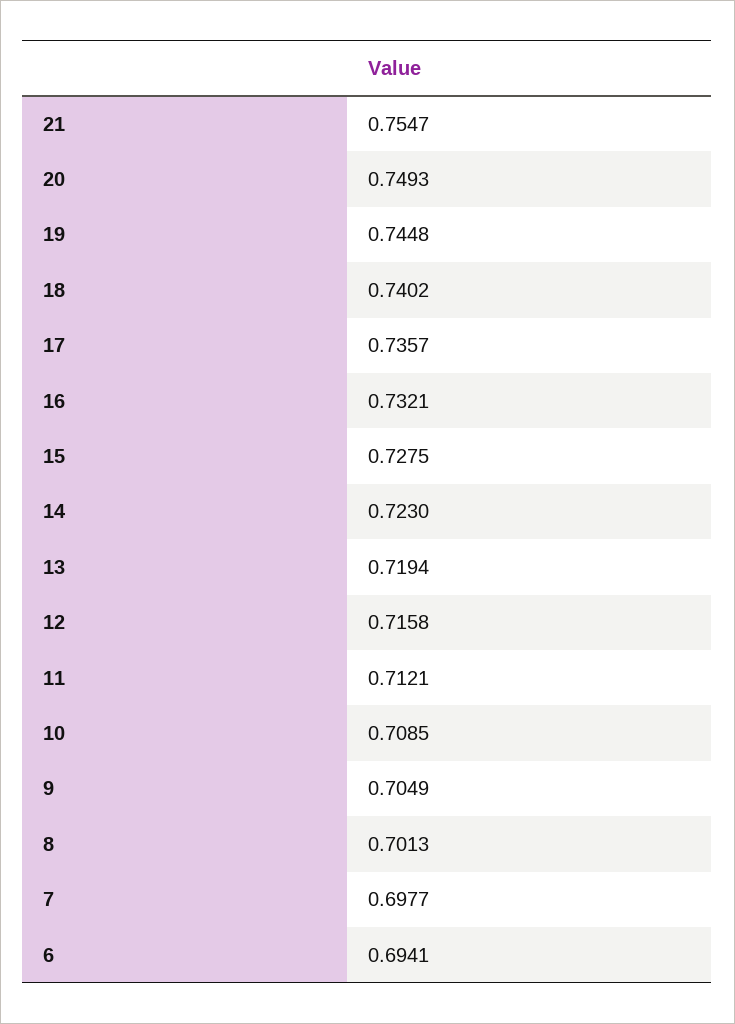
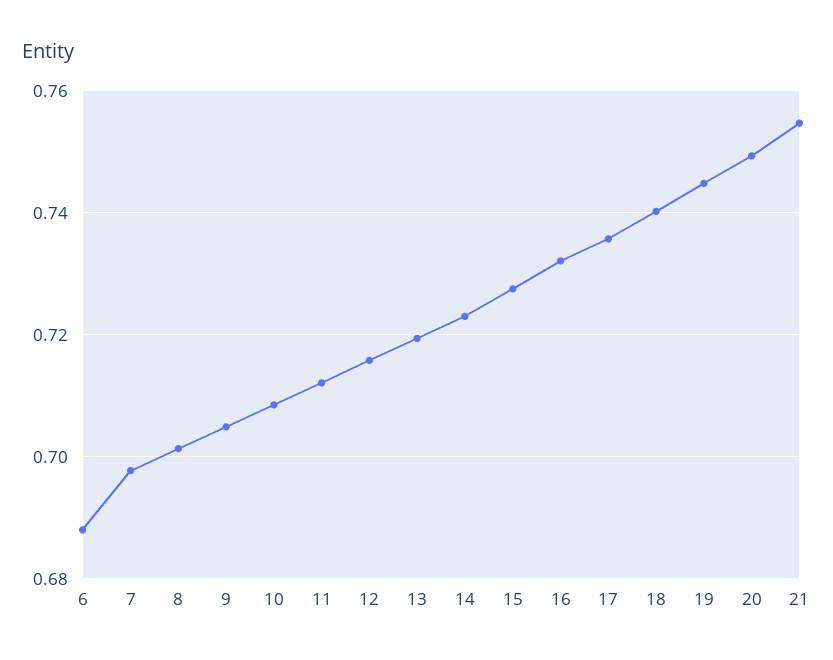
6: 0.6941 -> 0.688

